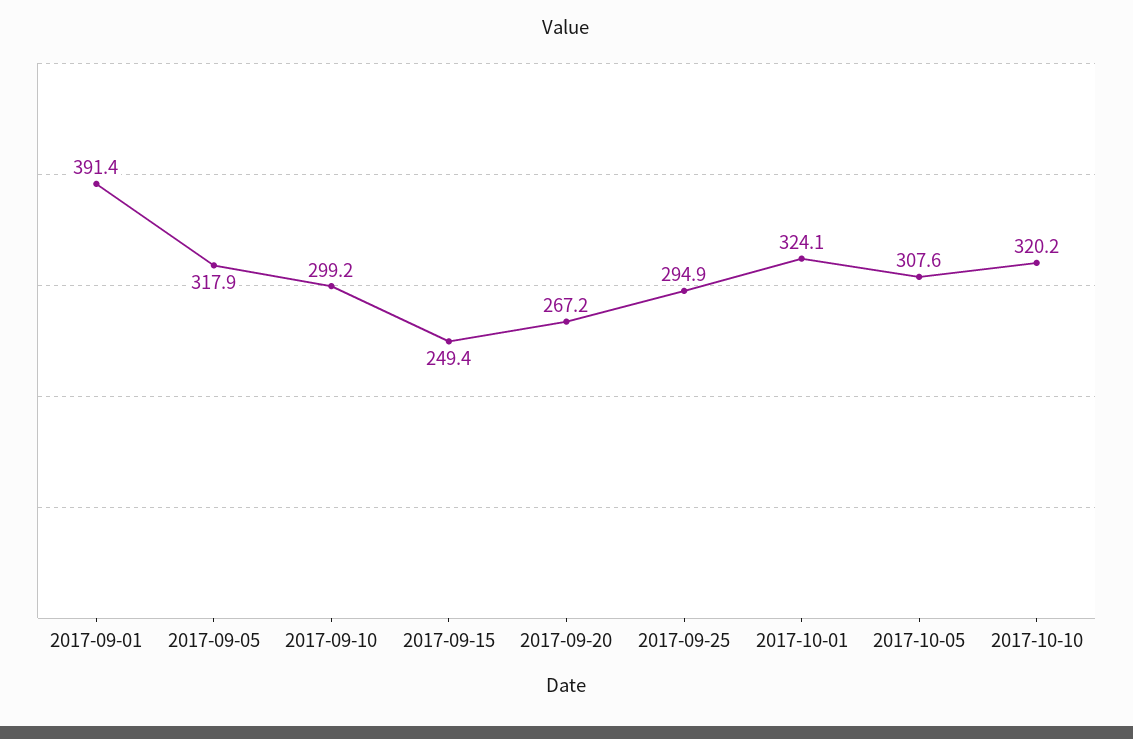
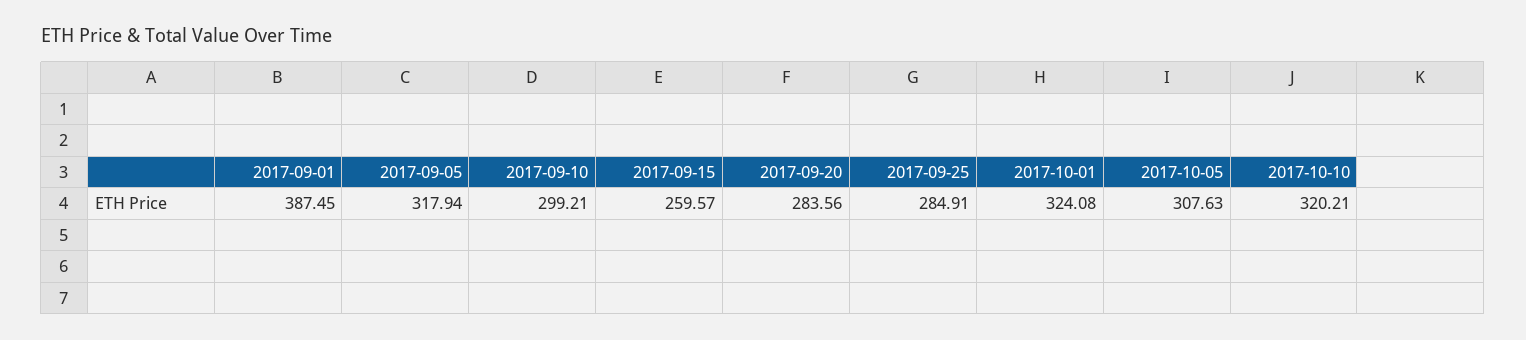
2017-09-01: 391.4 -> 387.45
2017-09-15: 249.4 -> 259.57
2017-09-20: 267.2 -> 283.56
2017-09-25: 294.9 -> 284.91

